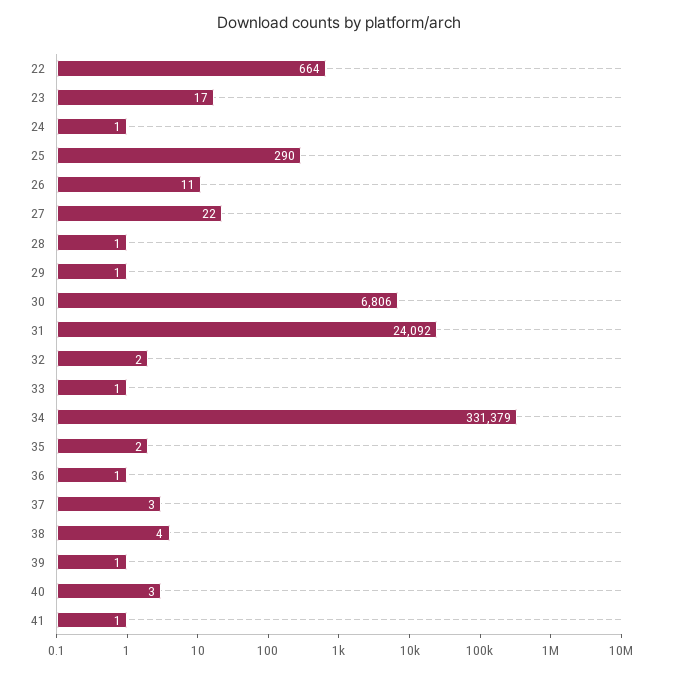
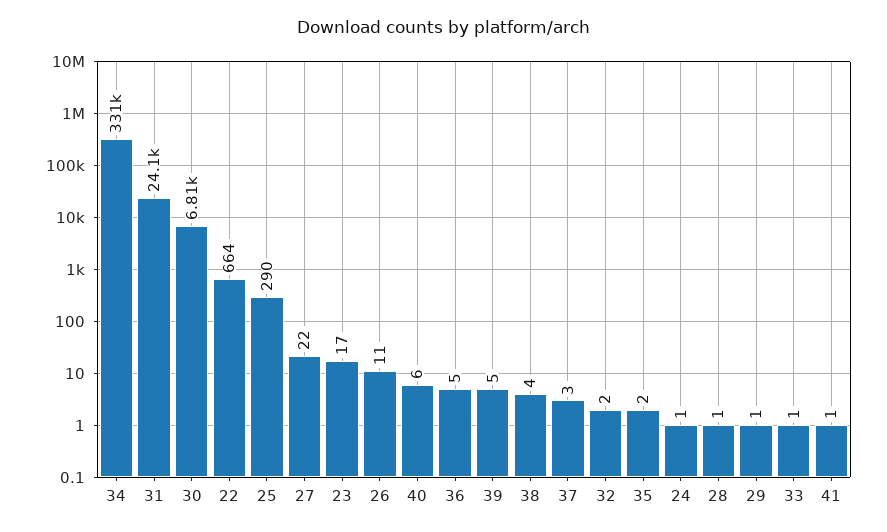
36: 1 -> 5
39: 1 -> 5
40: 3 -> 6

